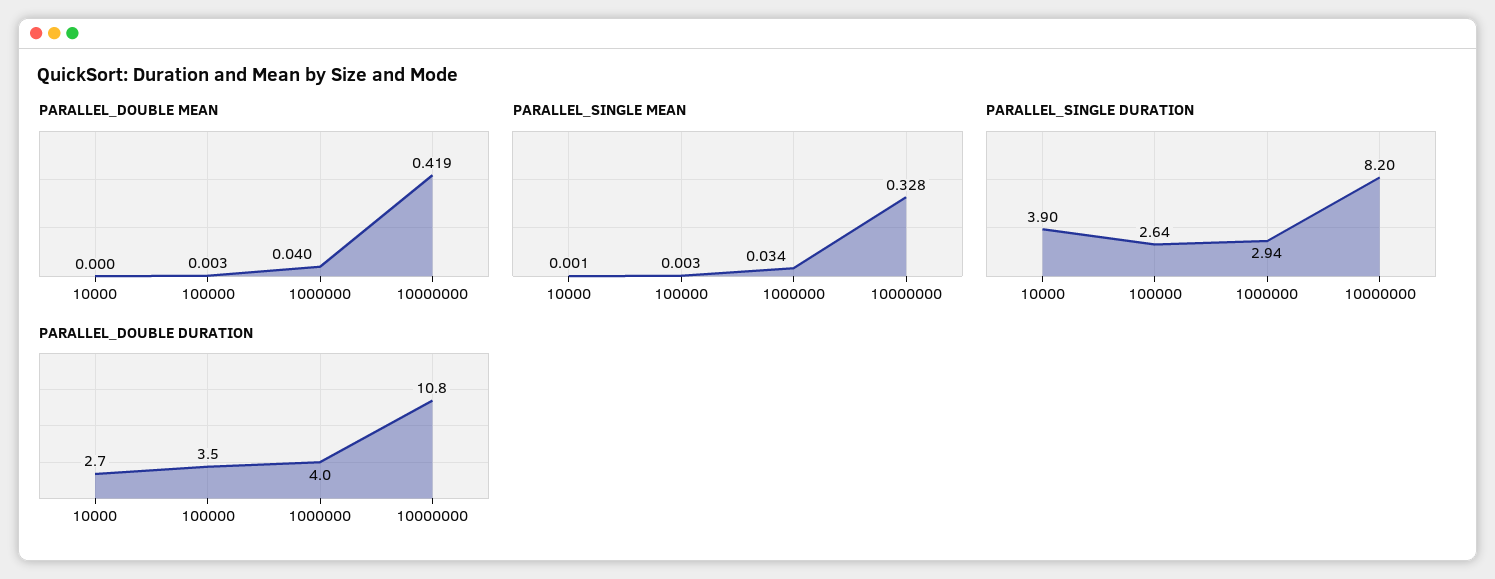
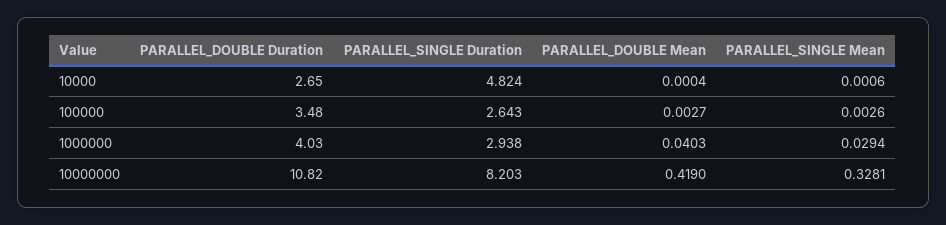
PARALLEL_SINGLE MEAN, 1000000: 0.034 -> 0.0294
PARALLEL_SINGLE DURATION, 10000: 3.9 -> 4.824

